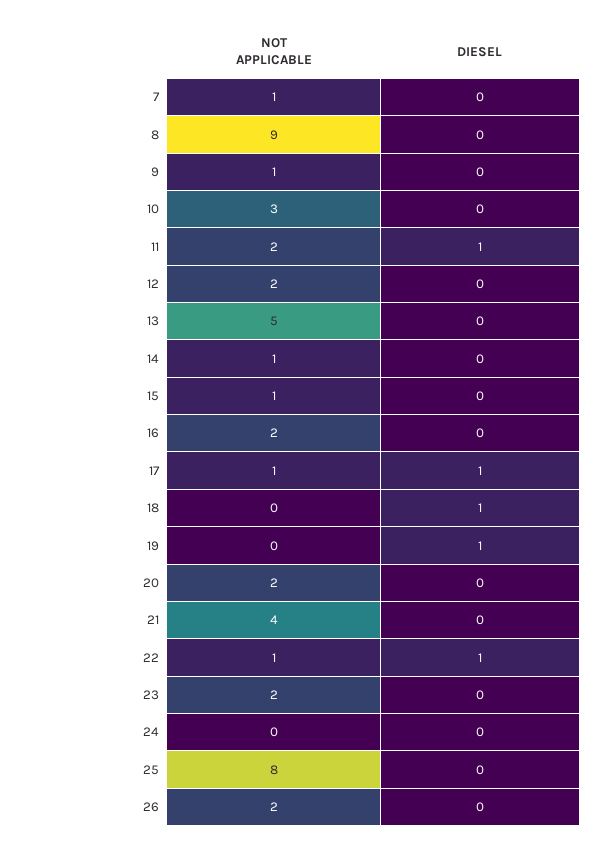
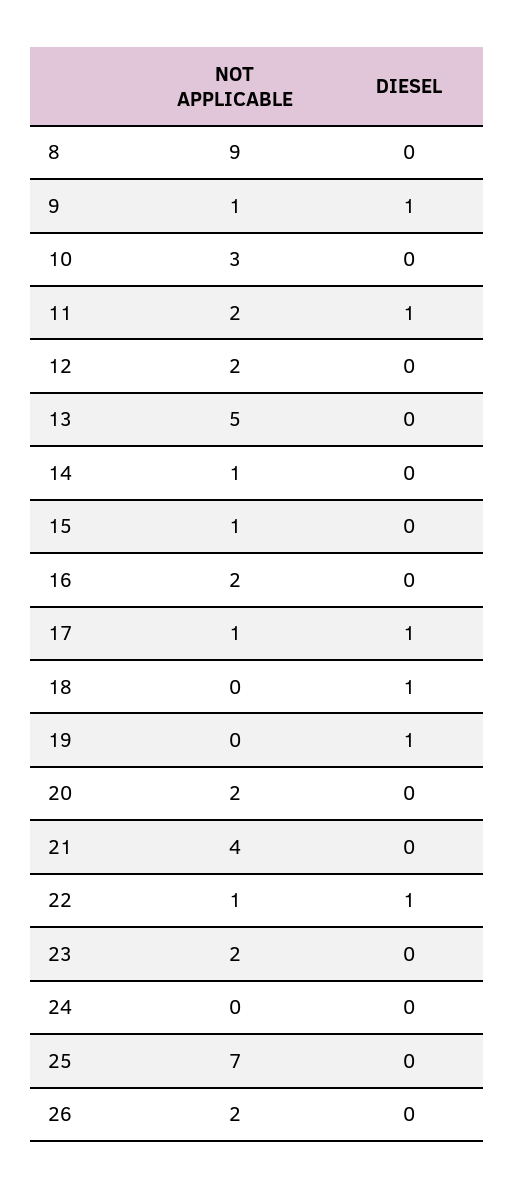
NOT APPLICABLE, 7: 1 -> none
DIESEL, 7: 0 -> none
DIESEL, 9: 0 -> 1
NOT APPLICABLE, 25: 8 -> 7

